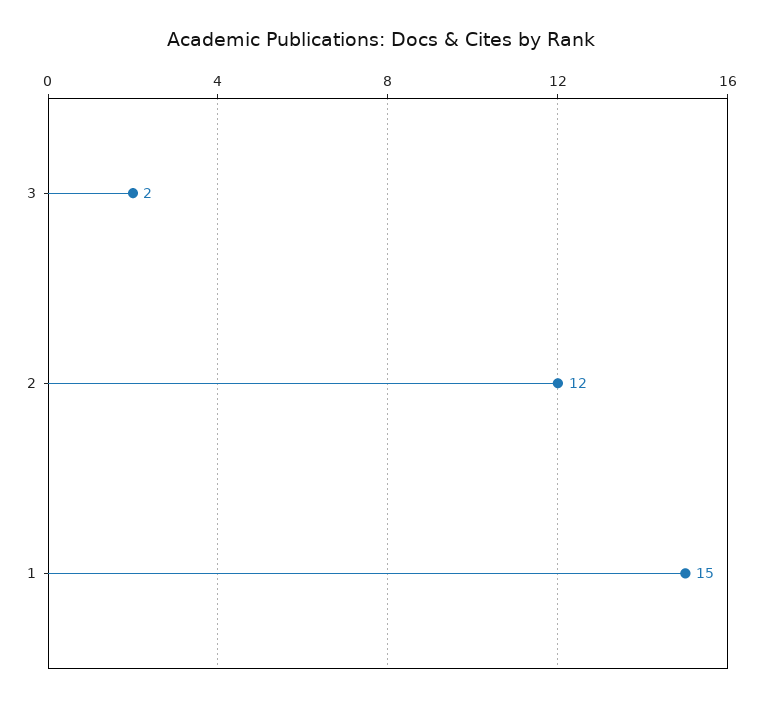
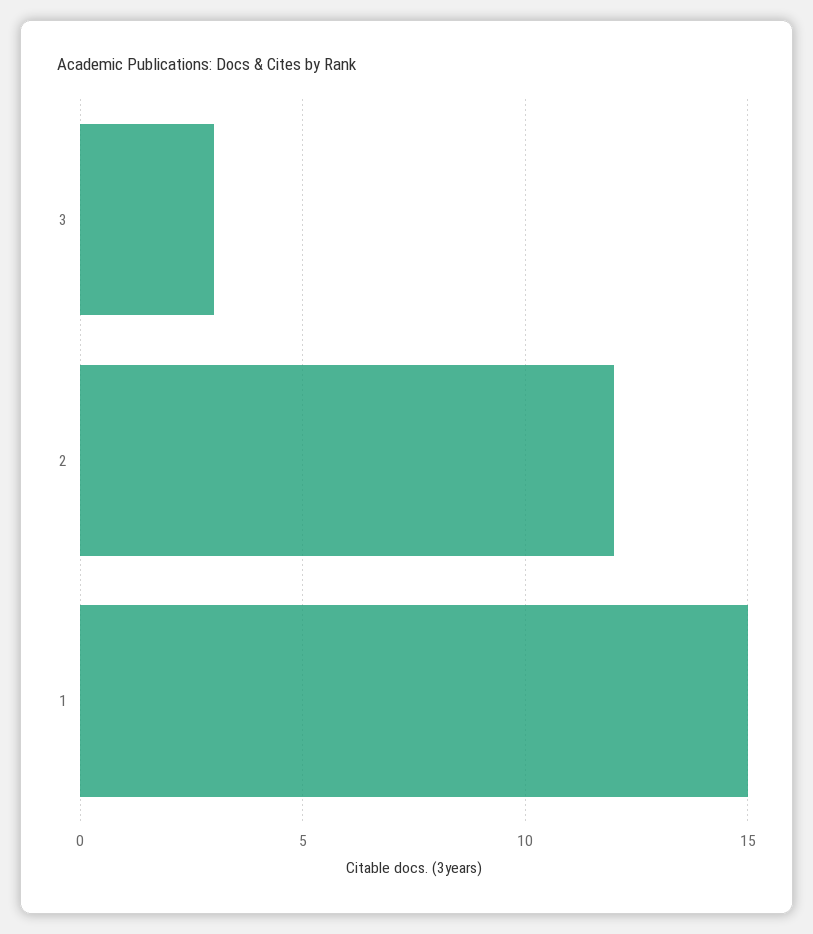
3: 2 -> 3

